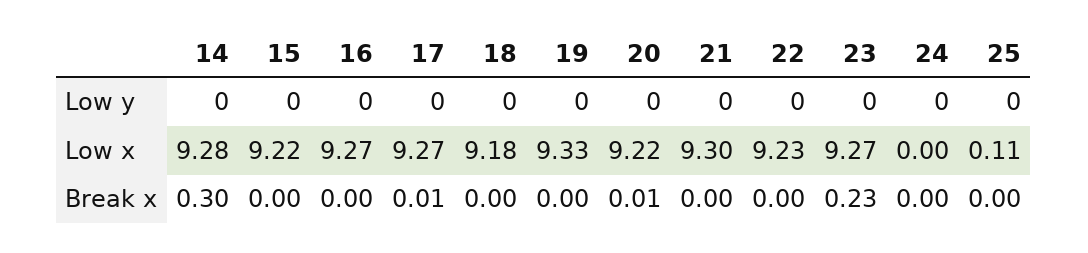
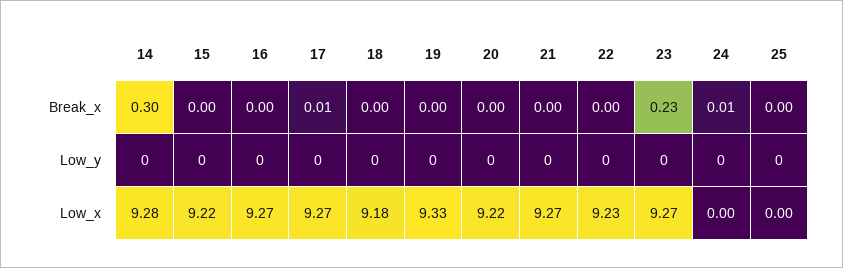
21, Low x: 9.3 -> 9.27
25, Low x: 0.11 -> 0
20, Break x: 0.01 -> 0
24, Break x: 0 -> 0.01

